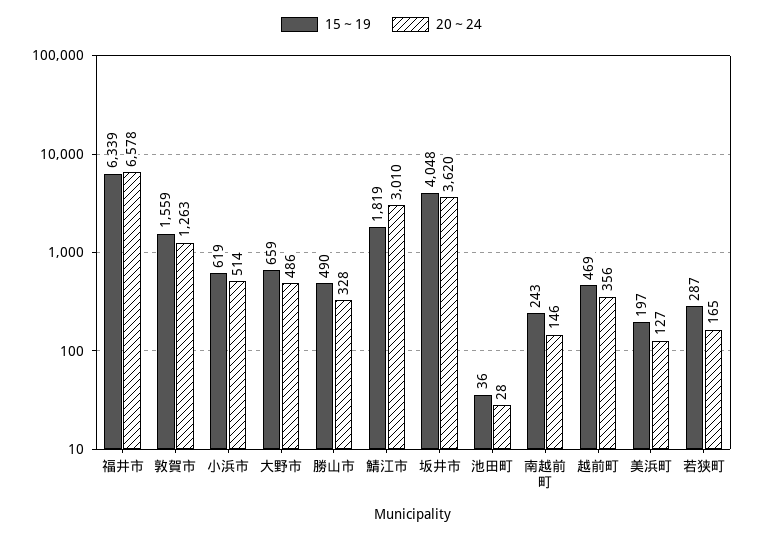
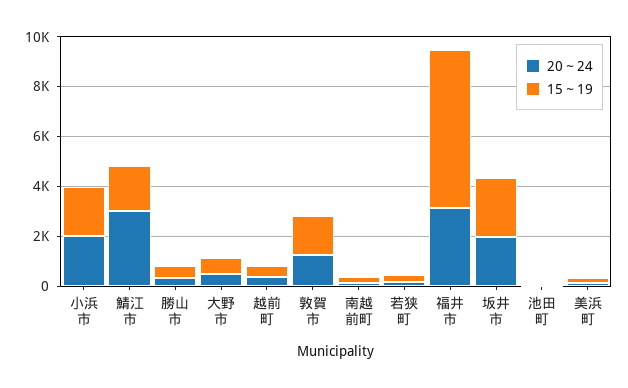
20～24, 福井市: 6578 -> 3000
15～19, 小浜市: 619 -> 2000
20～24, 小浜市: 514 -> 2000
15～19, 坂井市: 4048 -> 2500
20～24, 坂井市: 3620 -> 2000

